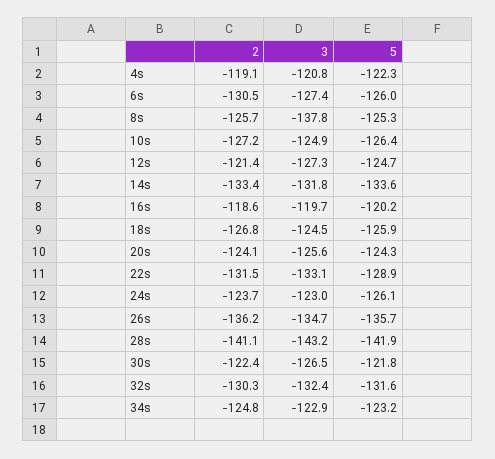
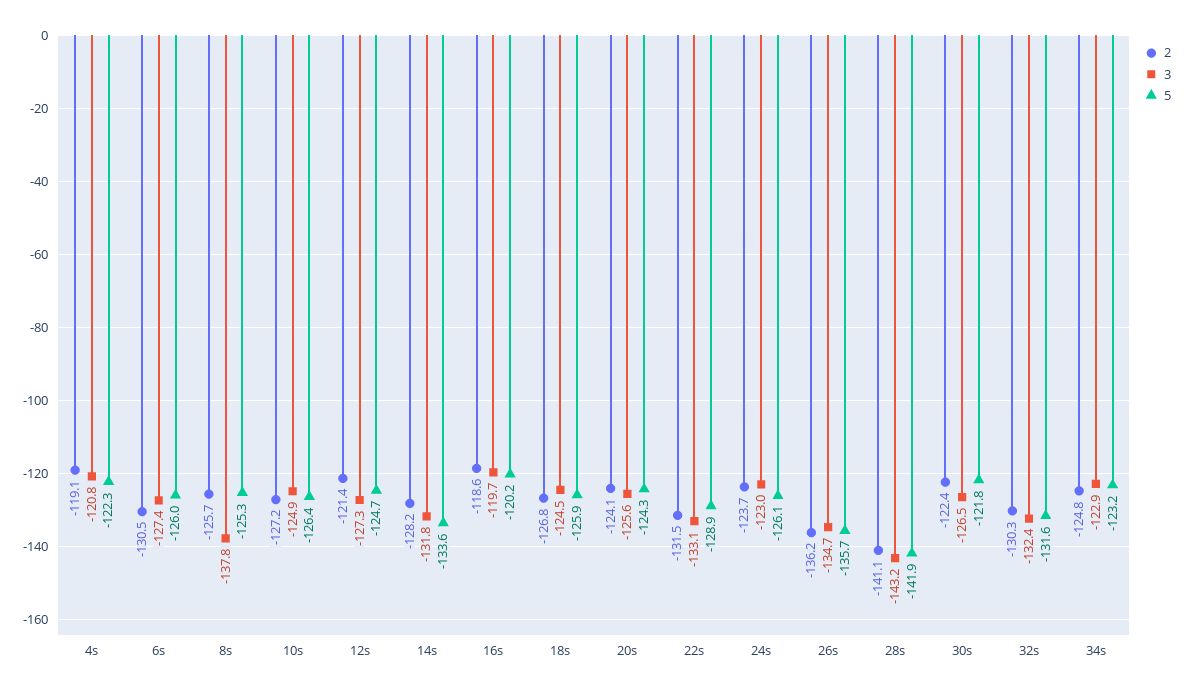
2, 14s: -133.4 -> -128.2

